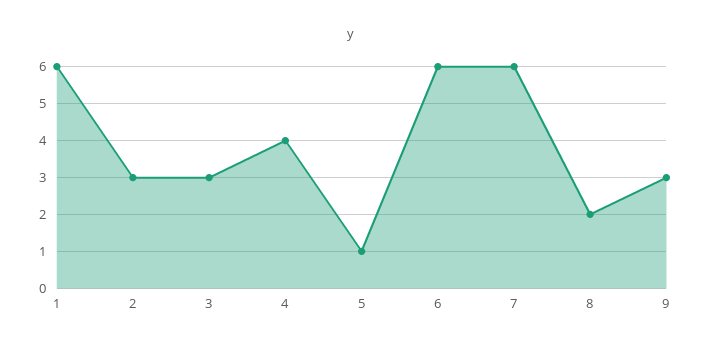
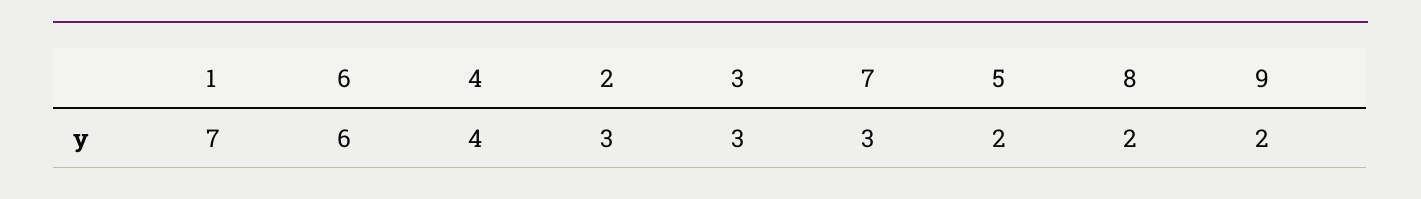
1: 6 -> 7
5: 1 -> 2
7: 6 -> 3
9: 3 -> 2

